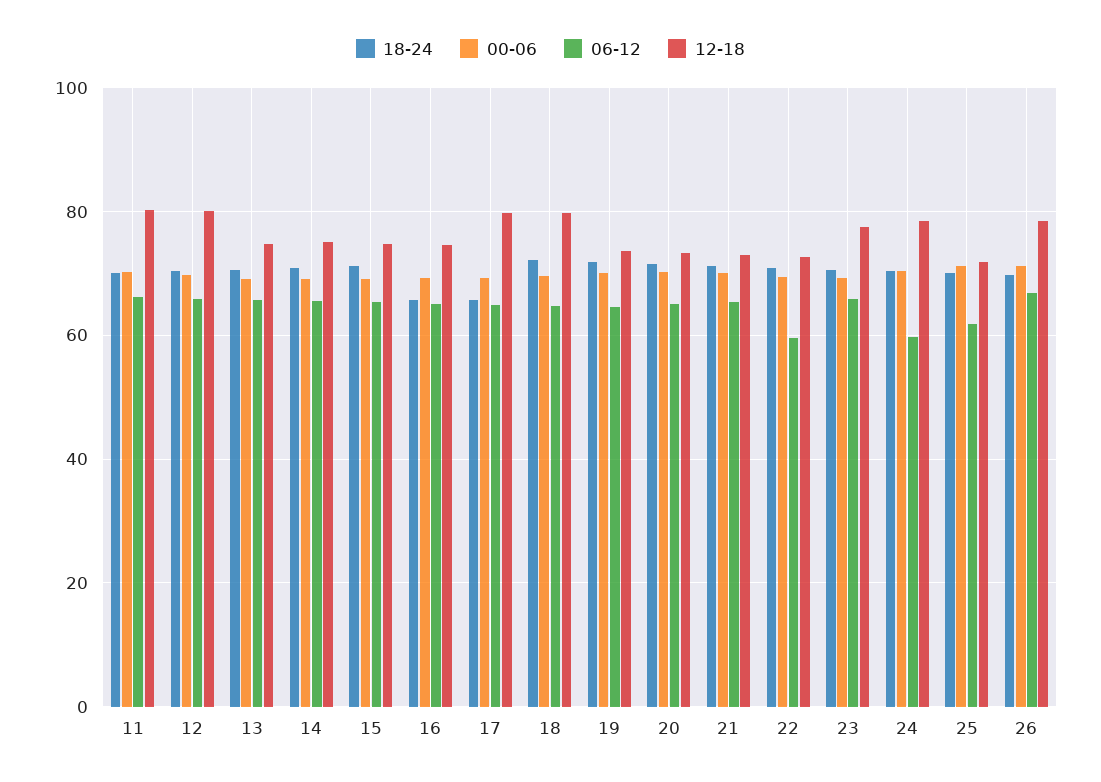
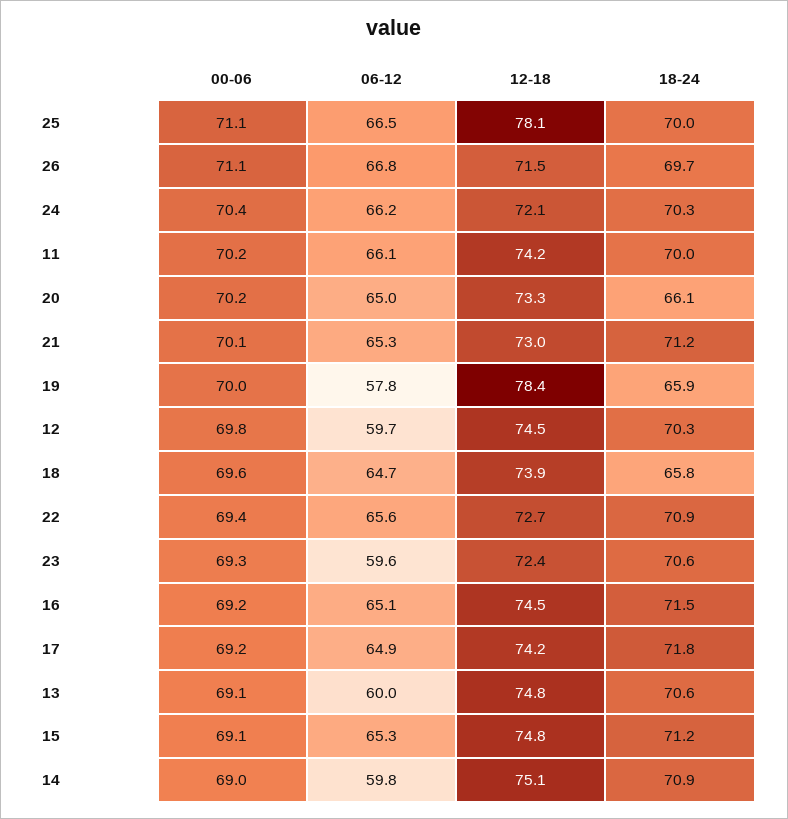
12-18, 11: 80 -> 74.2
06-12, 12: 66 -> 59.7
12-18, 12: 80 -> 74.5
06-12, 13: 66 -> 60
06-12, 14: 66 -> 59.8
18-24, 16: 66 -> 71.5
18-24, 17: 66 -> 71.8
12-18, 17: 80 -> 74.2
18-24, 18: 72 -> 65.8
12-18, 18: 80 -> 73.9
18-24, 19: 72 -> 65.9
06-12, 19: 64 -> 57.8
12-18, 19: 74 -> 78.4
18-24, 20: 72 -> 66.1
06-12, 22: 60 -> 65.6
06-12, 23: 66 -> 59.6
12-18, 23: 78 -> 72.4
06-12, 24: 60 -> 66.2
12-18, 24: 78 -> 72.1
06-12, 25: 62 -> 66.5
12-18, 25: 72 -> 78.1
12-18, 26: 78 -> 71.5

